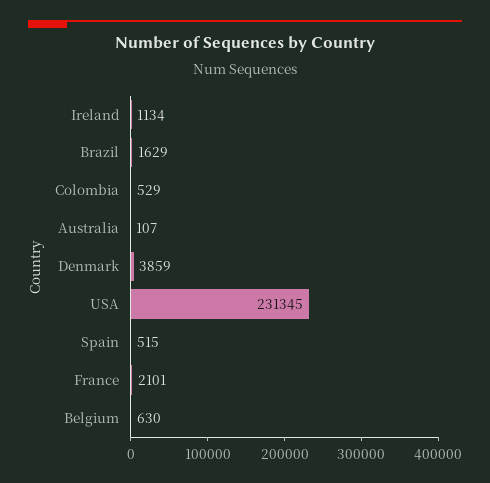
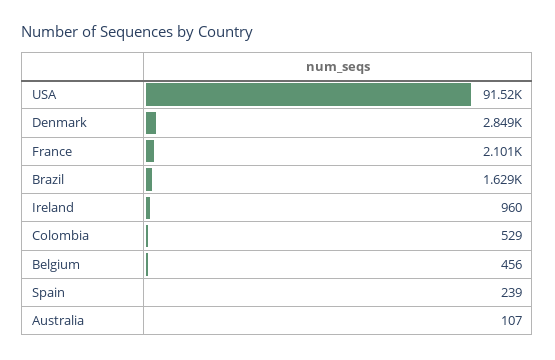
Ireland: 1134 -> 960
Denmark: 3859 -> 2849
USA: 231345 -> 91520
Spain: 515 -> 239
Belgium: 630 -> 456

